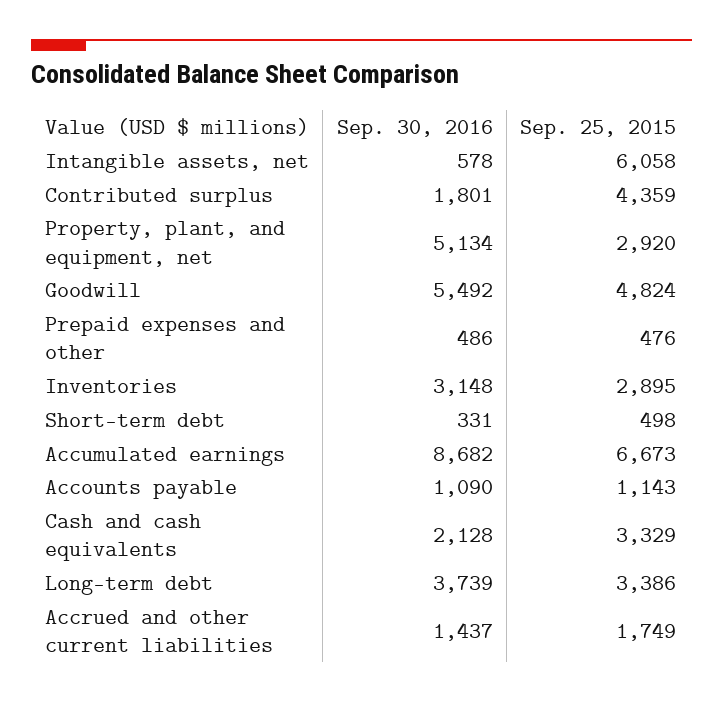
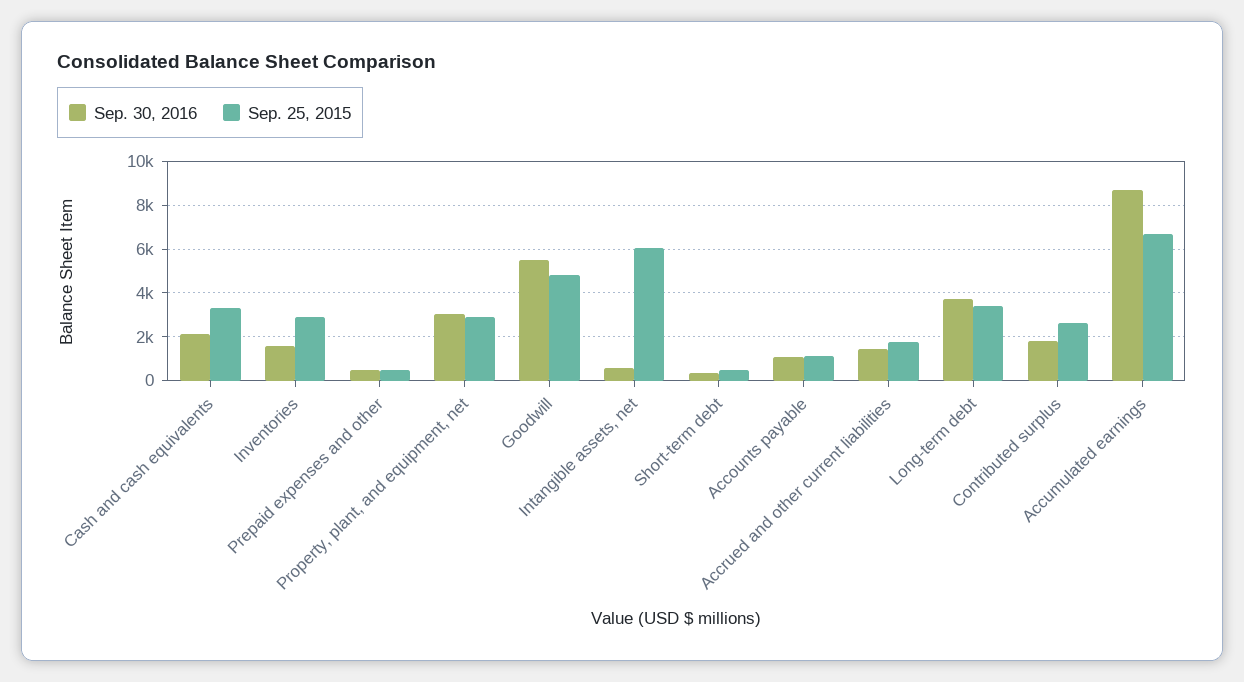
Sep. 25, 2015, Contributed surplus: 4359 -> 2500
Sep. 30, 2016, Property, plant, and equipment, net: 5134 -> 3000
Sep. 30, 2016, Inventories: 3148 -> 1500

